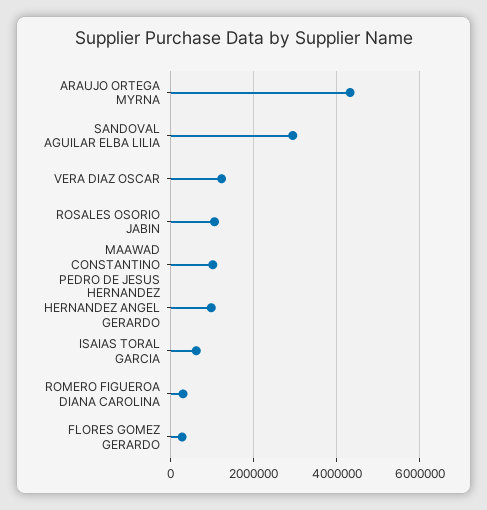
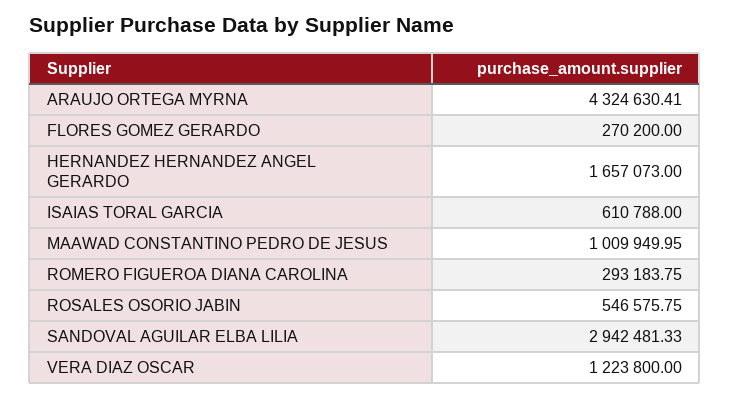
ROSALES OSORIO JABIN: 1000000 -> 546575.75
HERNANDEZ HERNANDEZ ANGEL GERARDO: 1000000 -> 1657073

